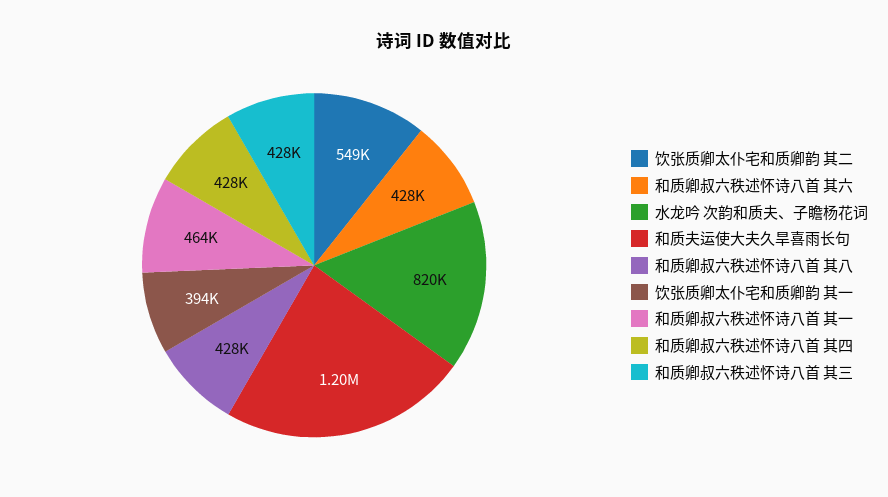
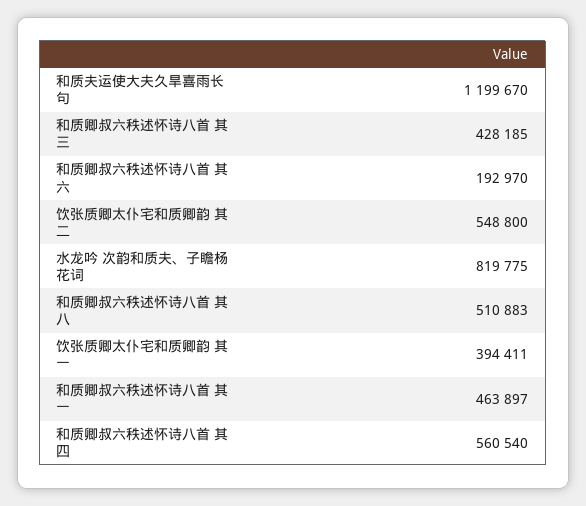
和质卿叔六秩述怀诗八首 其六: 428000 -> 192970
和质卿叔六秩述怀诗八首 其八: 428000 -> 510883
和质卿叔六秩述怀诗八首 其四: 428000 -> 560540

